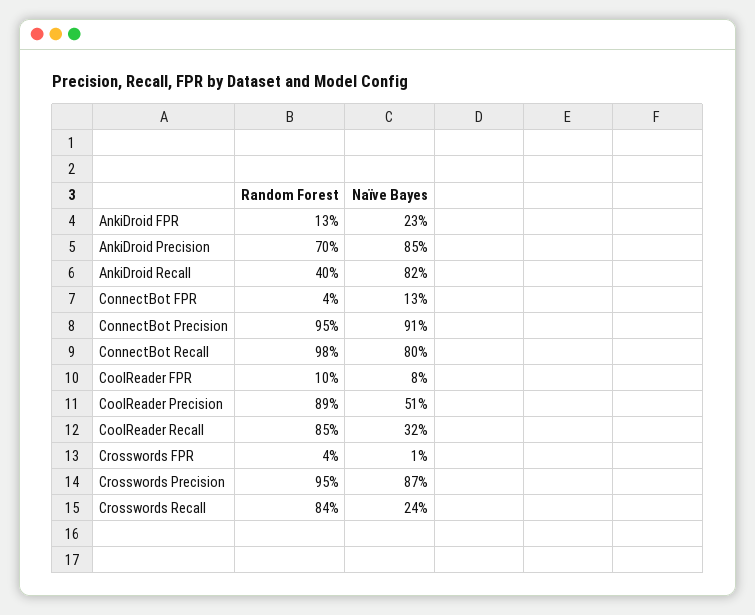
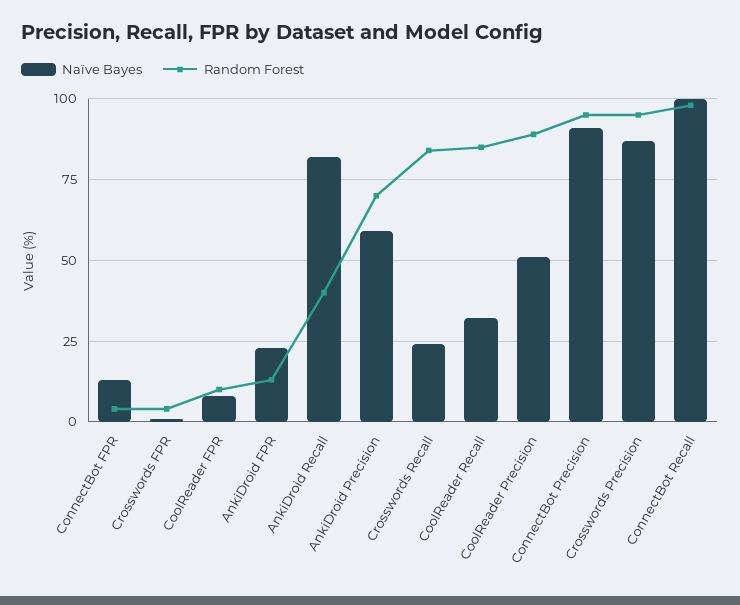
Naïve Bayes, AnkiDroid Precision: 85 -> 60
Naïve Bayes, ConnectBot Recall: 80 -> 100

